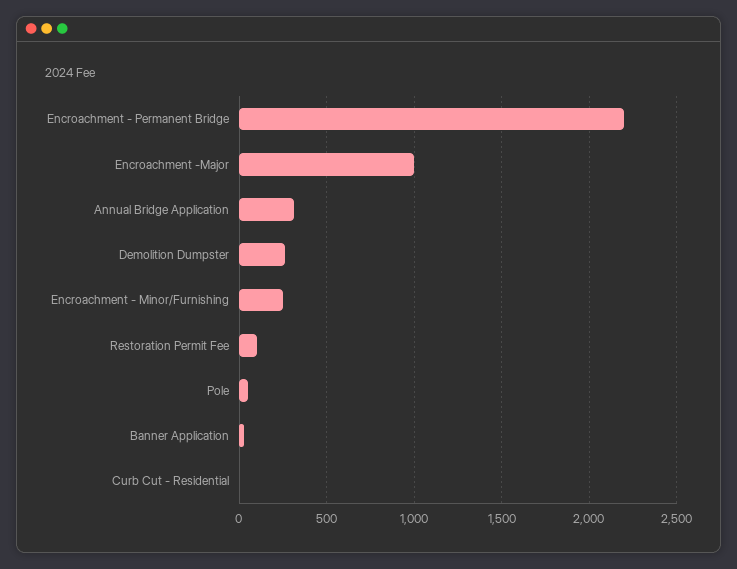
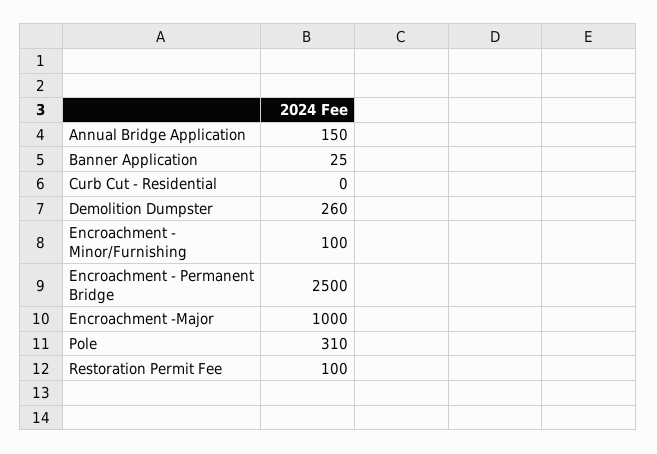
Encroachment - Permanent Bridge: 2200 -> 2500
Annual Bridge Application: 300 -> 150
Encroachment - Minor/Furnishing: 250 -> 100
Pole: 50 -> 310

